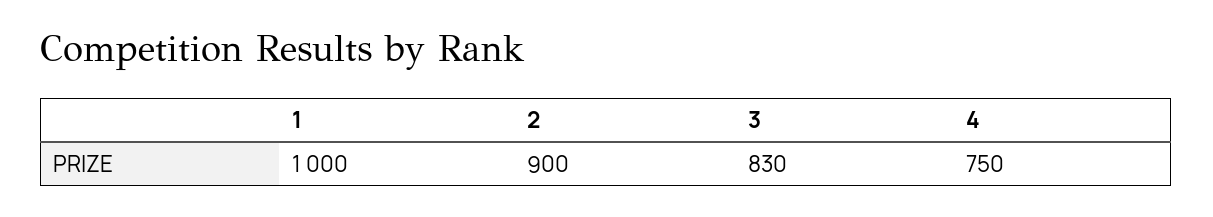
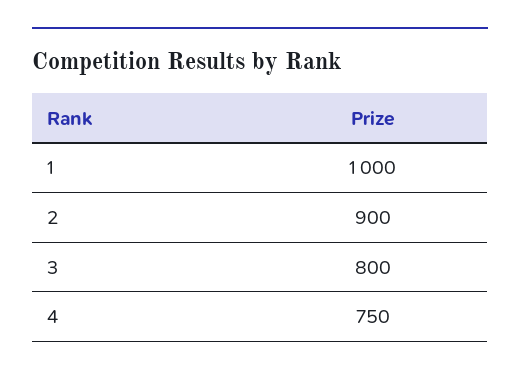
3: 830 -> 800

